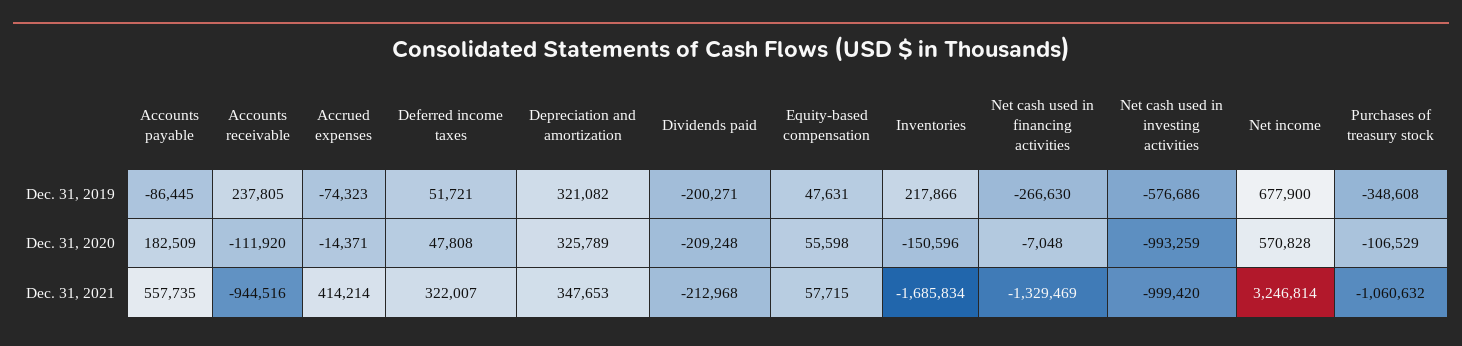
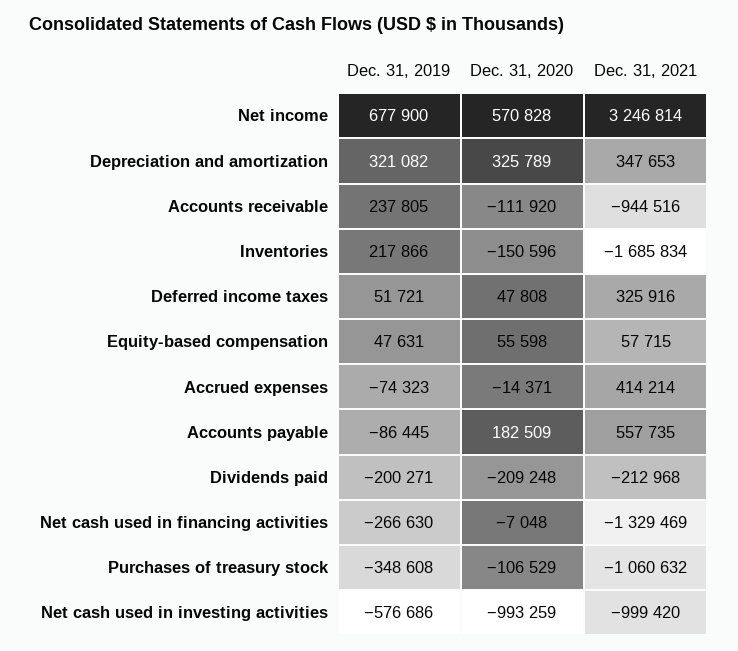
Deferred income taxes, Dec. 31, 2021: 322007 -> 325916

